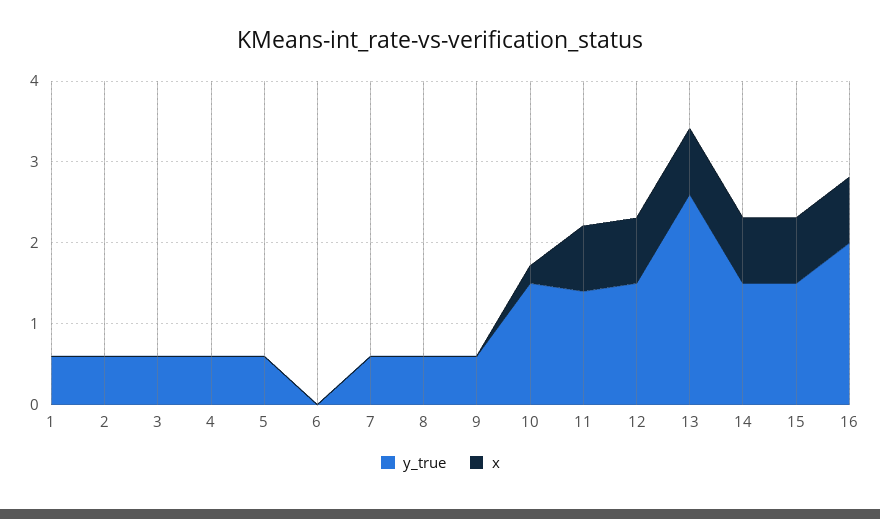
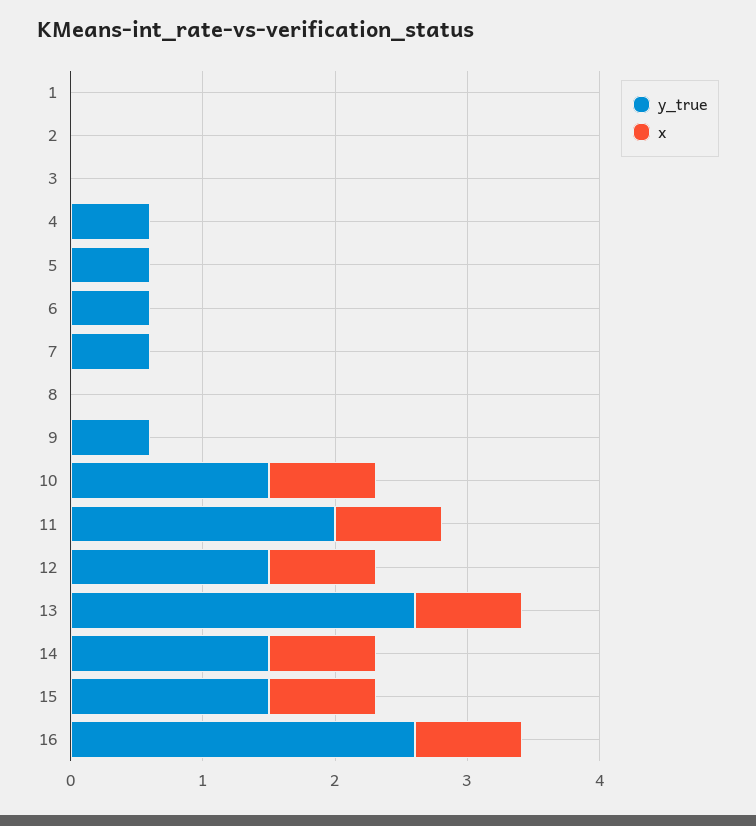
y_true, 1: 0.6 -> 0
y_true, 2: 0.6 -> 0
y_true, 3: 0.6 -> 0
y_true, 6: 0 -> 0.6
y_true, 8: 0.6 -> 0
x, 10: 0.2 -> 0.8
y_true, 11: 1.4 -> 2
y_true, 16: 2 -> 2.6

